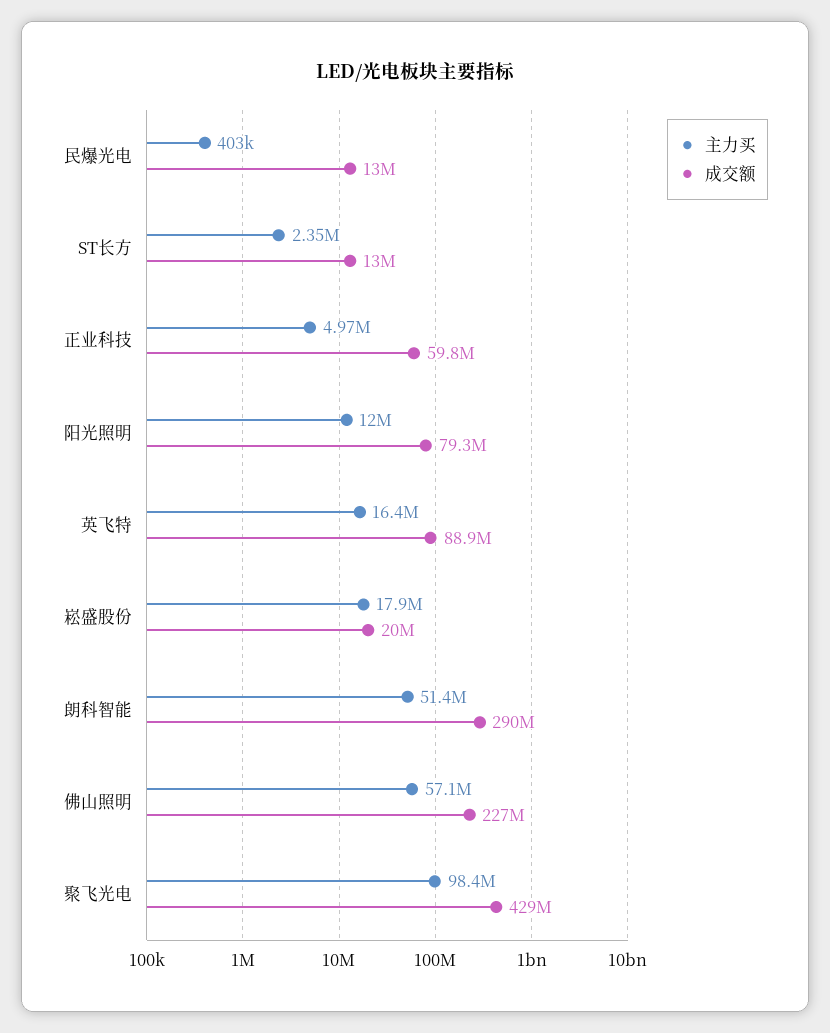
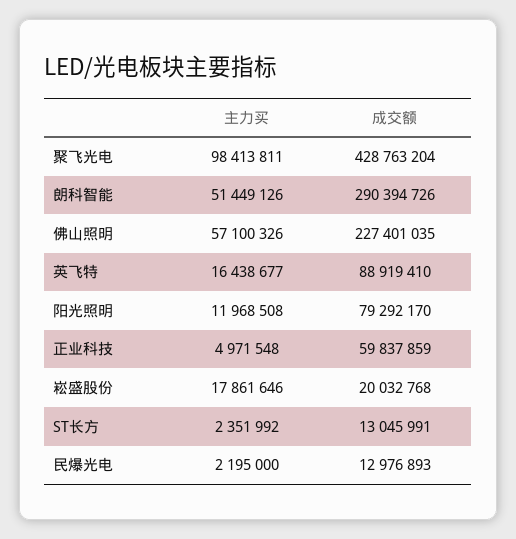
主力买, 民爆光电: 403000 -> 2195000

